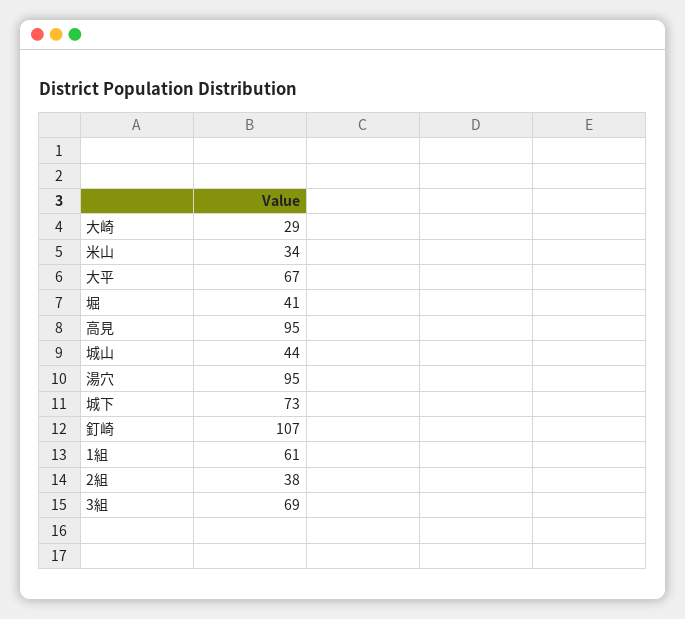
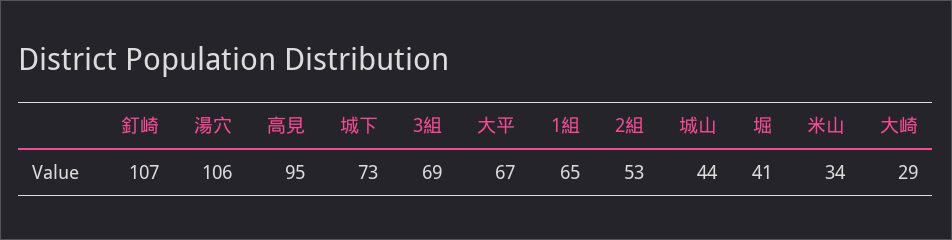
湯穴: 95 -> 106
1組: 61 -> 65
2組: 38 -> 53

